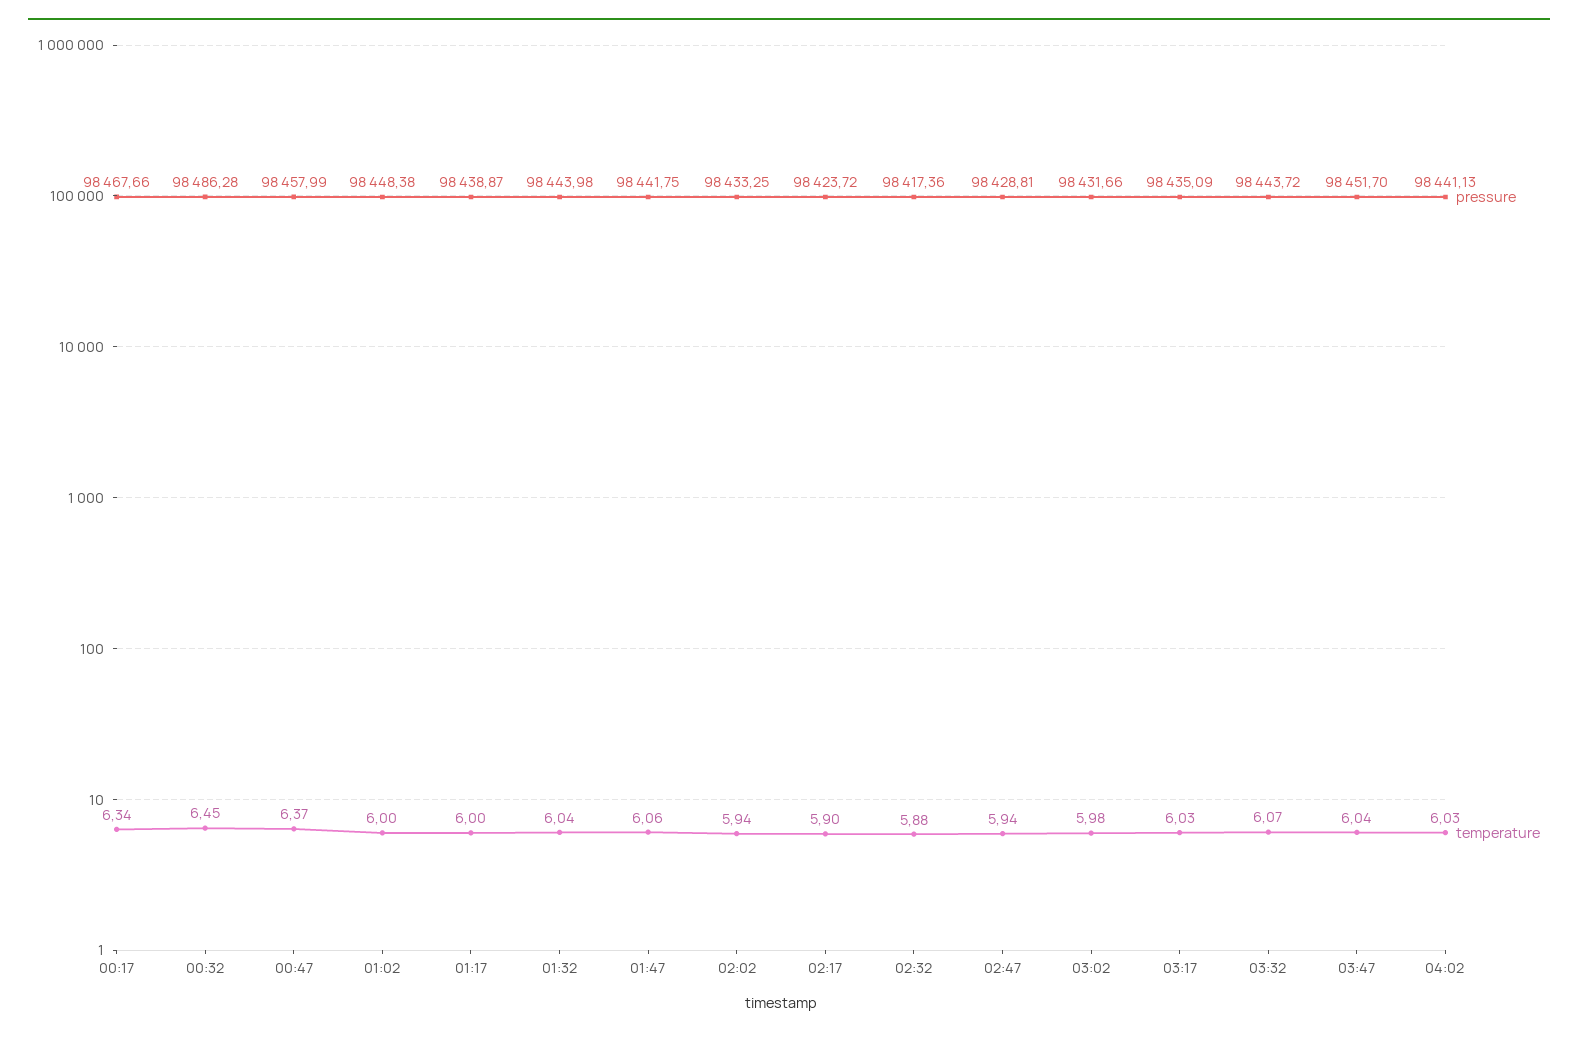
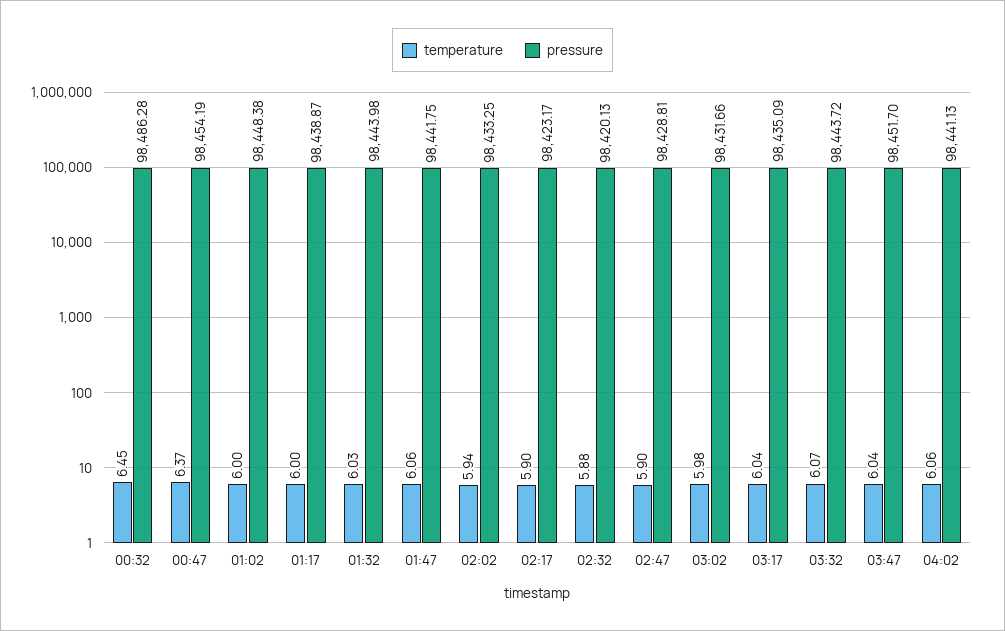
pressure, 00:17: 98467.66 -> none
temperature, 00:17: 6.34 -> none
pressure, 00:47: 98457.99 -> 98454.19
temperature, 01:32: 6.04 -> 6.03
pressure, 02:17: 98423.72 -> 98423.17
pressure, 02:32: 98417.36 -> 98420.13
temperature, 02:47: 5.94 -> 5.9
temperature, 03:17: 6.03 -> 6.04
temperature, 04:02: 6.03 -> 6.06

